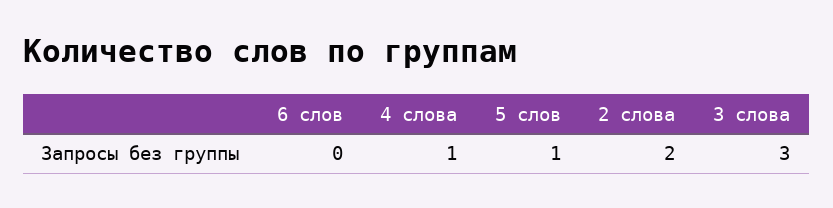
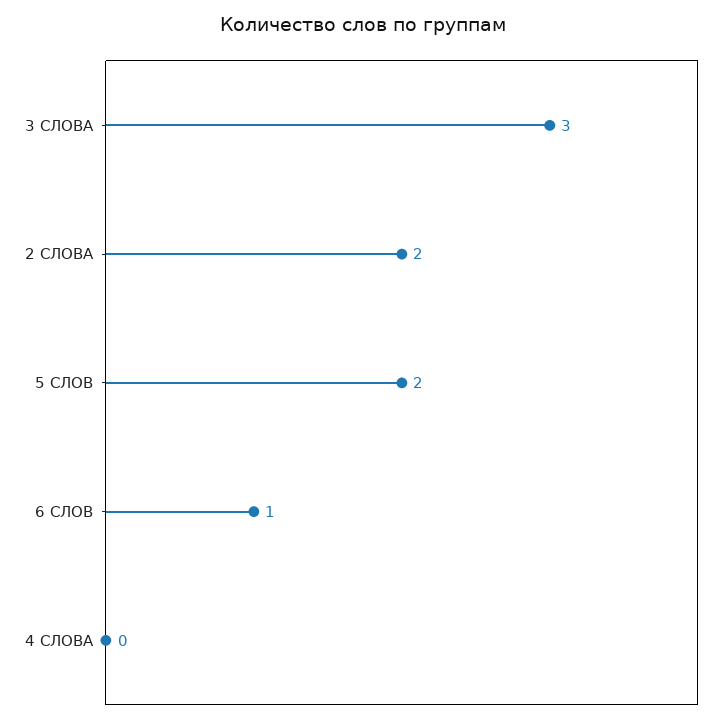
6 слов: 0 -> 1
4 слова: 1 -> 0
5 слов: 1 -> 2

